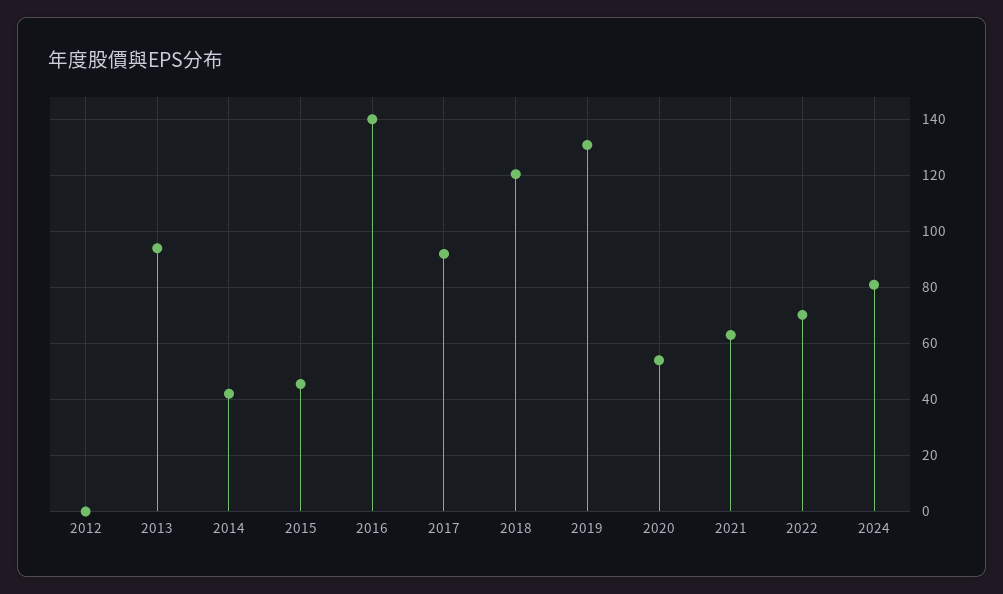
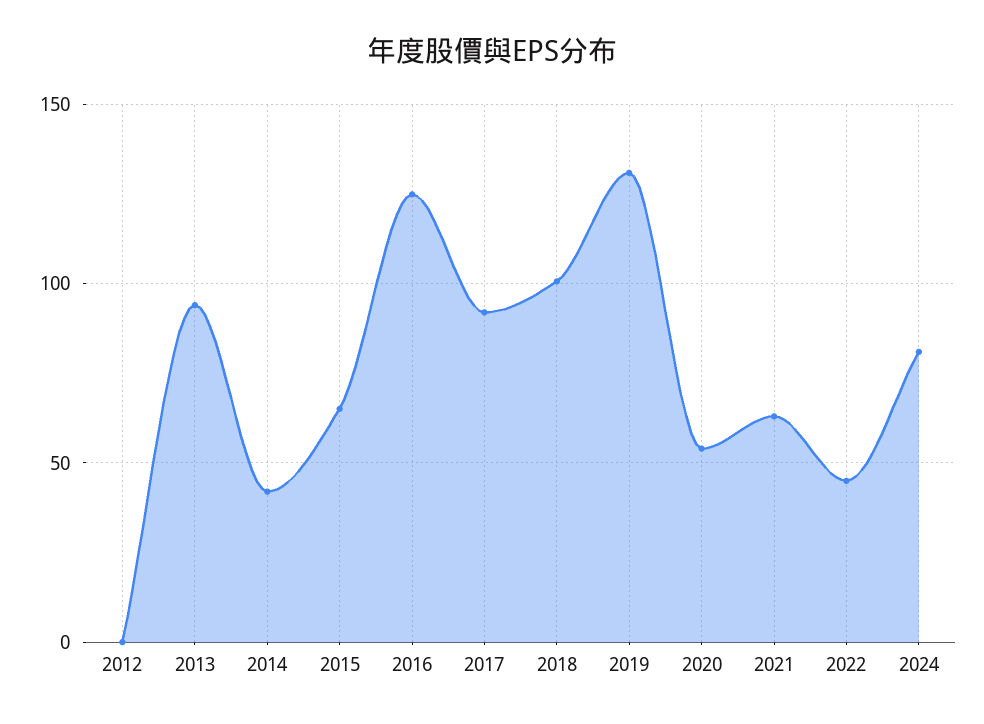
2015: 45 -> 65
2016: 140 -> 125
2018: 120 -> 100
2022: 70 -> 45

